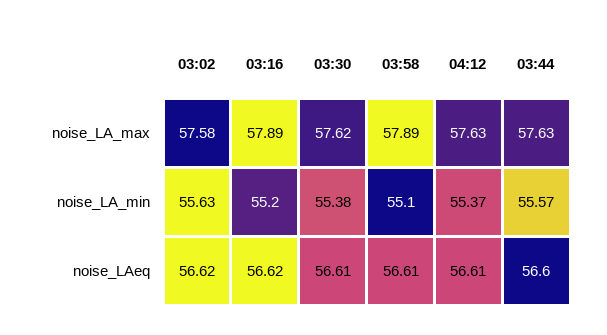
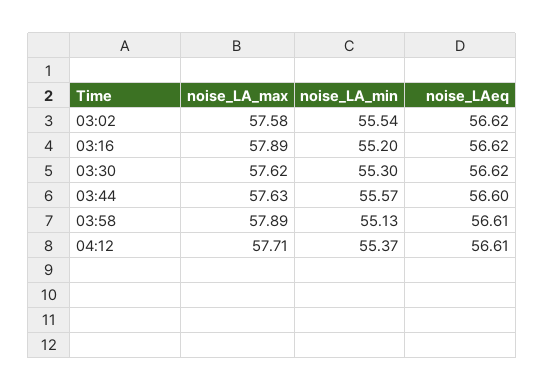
04:12, noise_LA_max: 57.63 -> 57.71
03:02, noise_LA_min: 55.63 -> 55.54
03:30, noise_LA_min: 55.38 -> 55.3
03:58, noise_LA_min: 55.1 -> 55.13
03:30, noise_LAeq: 56.61 -> 56.62

